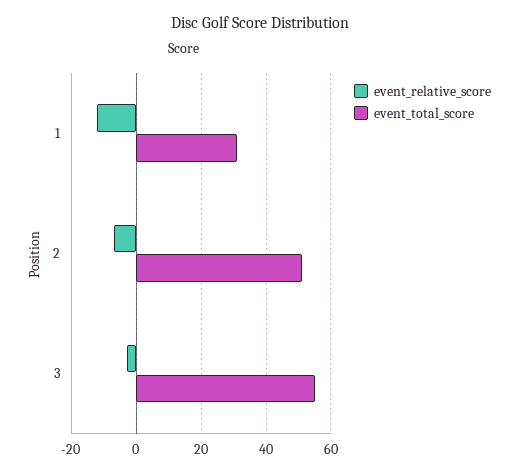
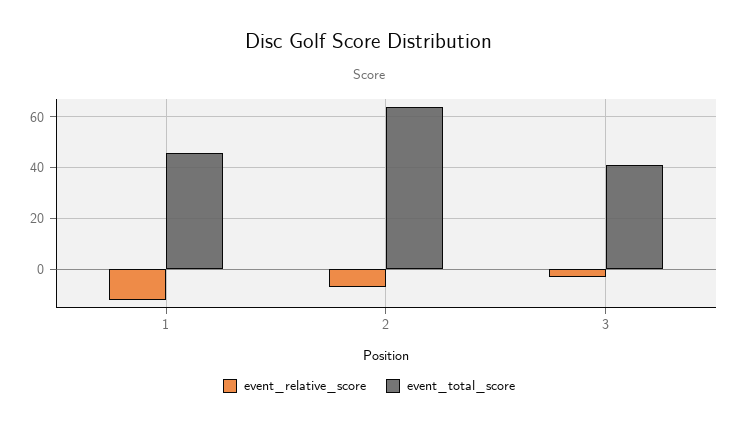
event_total_score, 1: 30 -> 45
event_total_score, 2: 50 -> 65
event_total_score, 3: 55 -> 40

